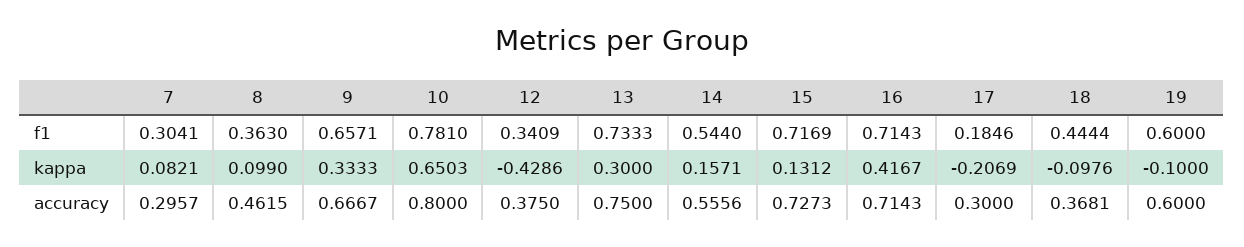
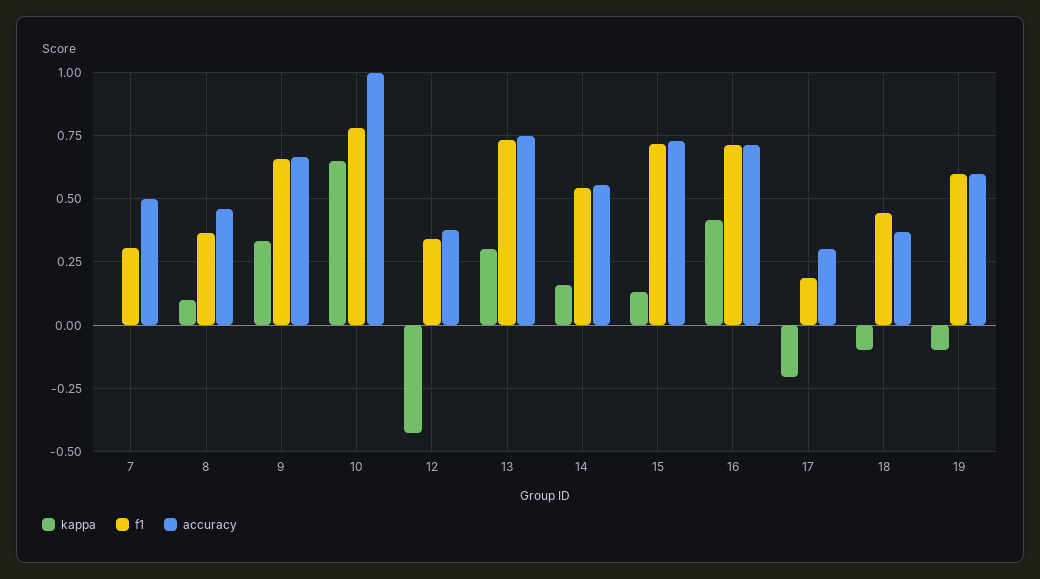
kappa, 7: 0.0821 -> 0
accuracy, 7: 0.2957 -> 0.5
accuracy, 10: 0.8 -> 1

